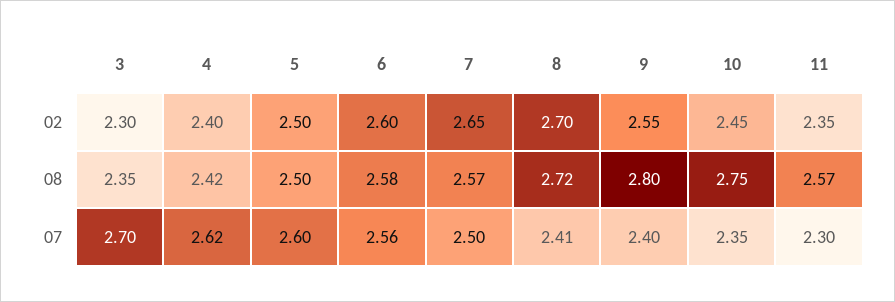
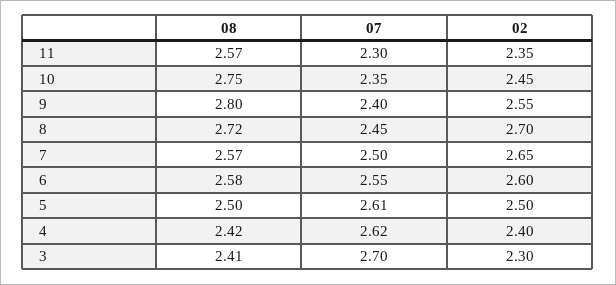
3, 08: 2.35 -> 2.41
5, 07: 2.6 -> 2.61
6, 07: 2.56 -> 2.55
8, 07: 2.41 -> 2.45

